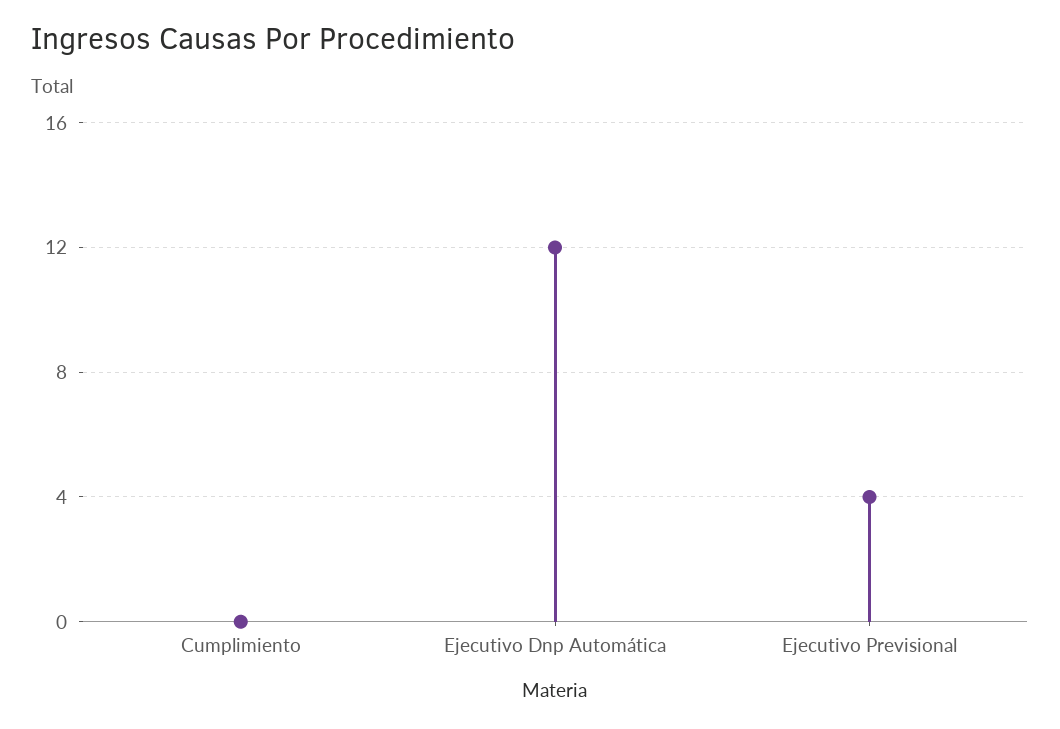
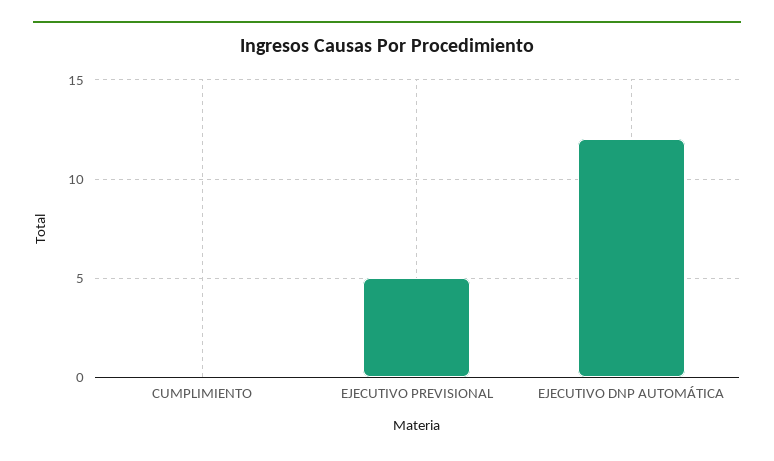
Ejecutivo Previsional: 4 -> 5

